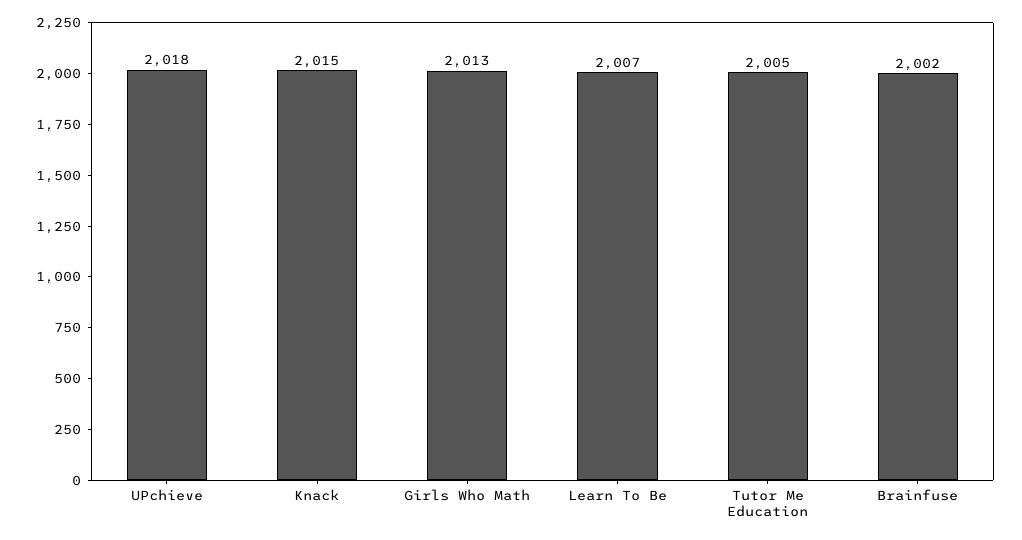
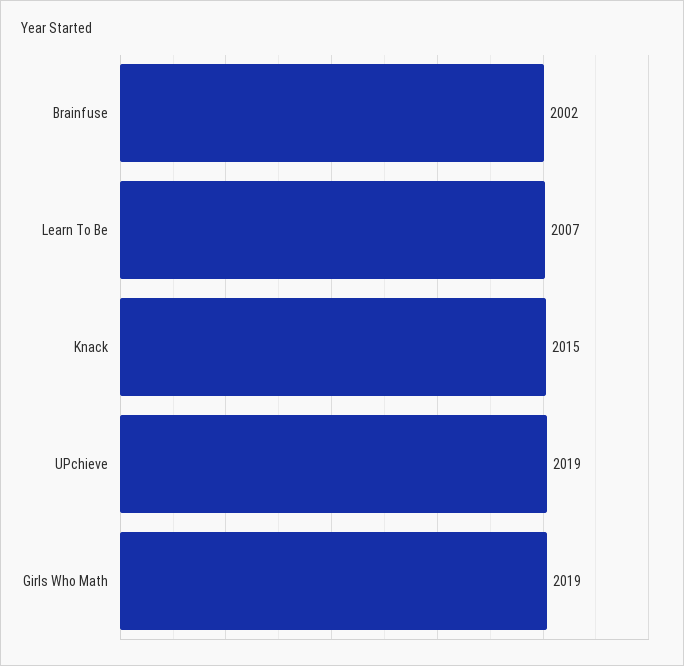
UPchieve: 2018 -> 2019
Girls Who Math: 2013 -> 2019
Tutor Me Education: 2005 -> none

